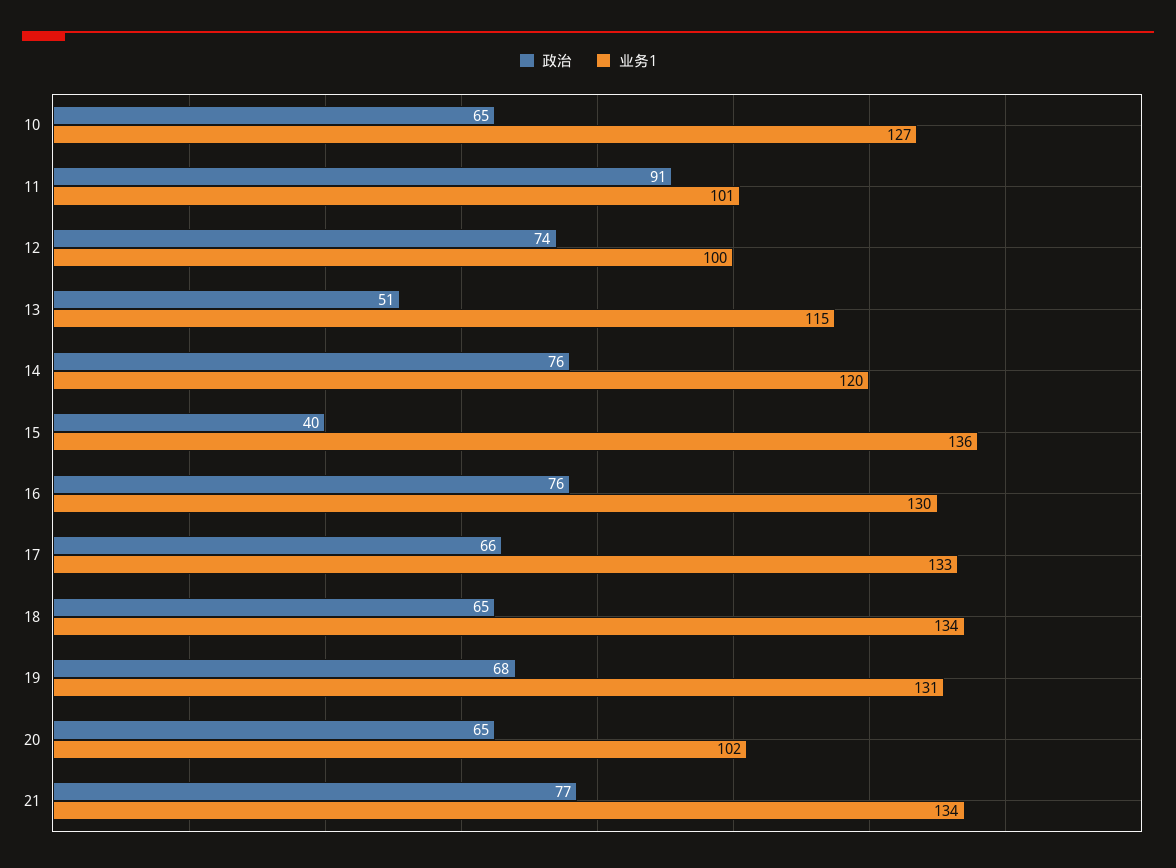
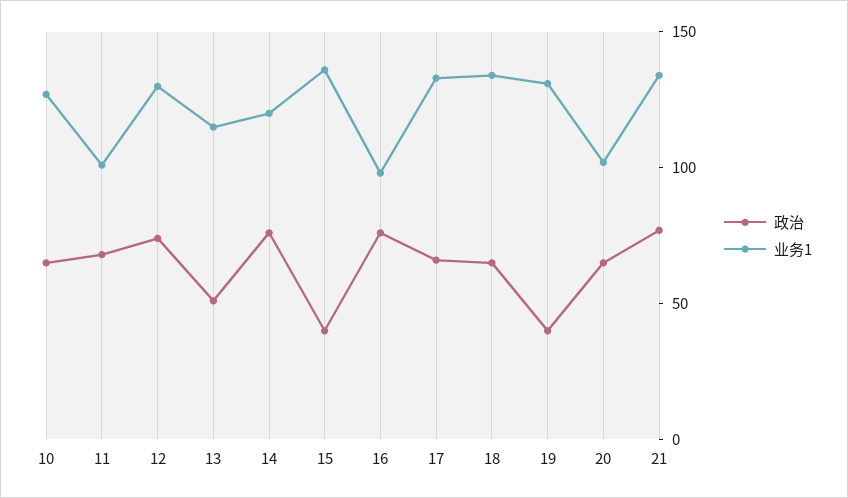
政治, 11: 91 -> 70
业务1, 12: 100 -> 130
业务1, 16: 130 -> 100
政治, 19: 68 -> 40

